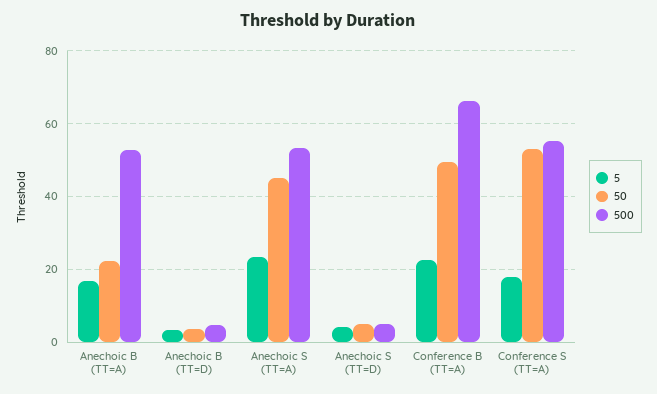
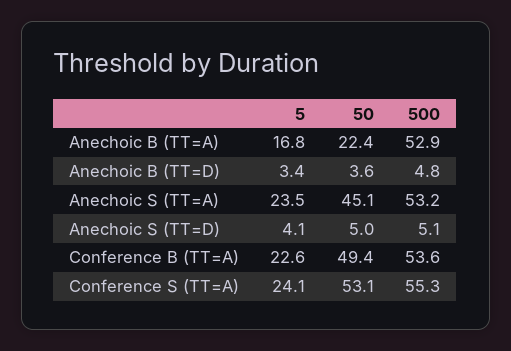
500, Conference B (TT=A): 66 -> 53.6
5, Conference S (TT=A): 18 -> 24.1

